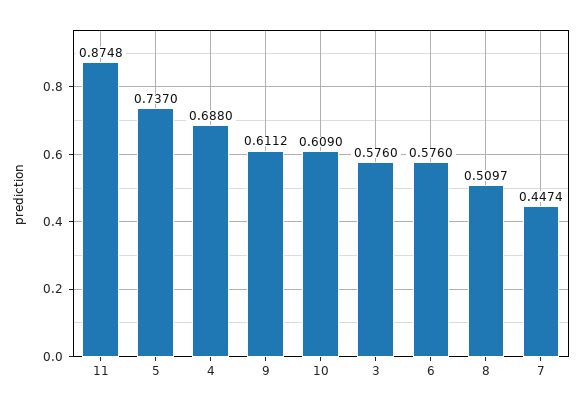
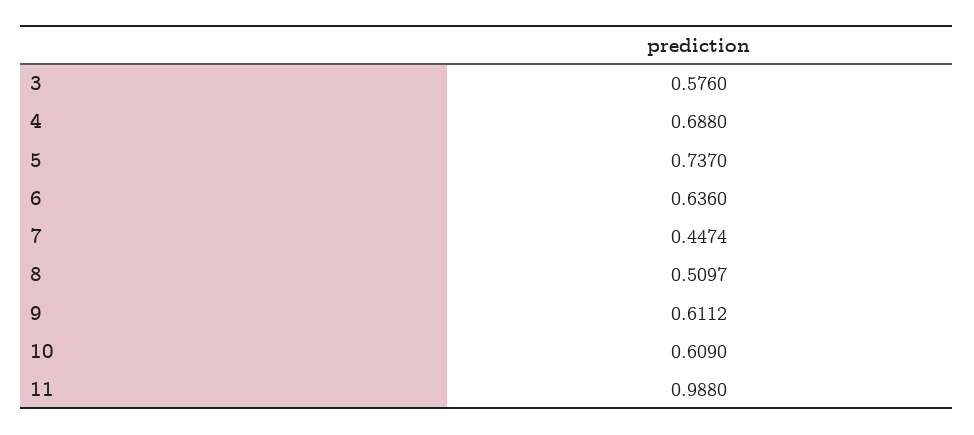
11: 0.8748 -> 0.988
6: 0.576 -> 0.636

